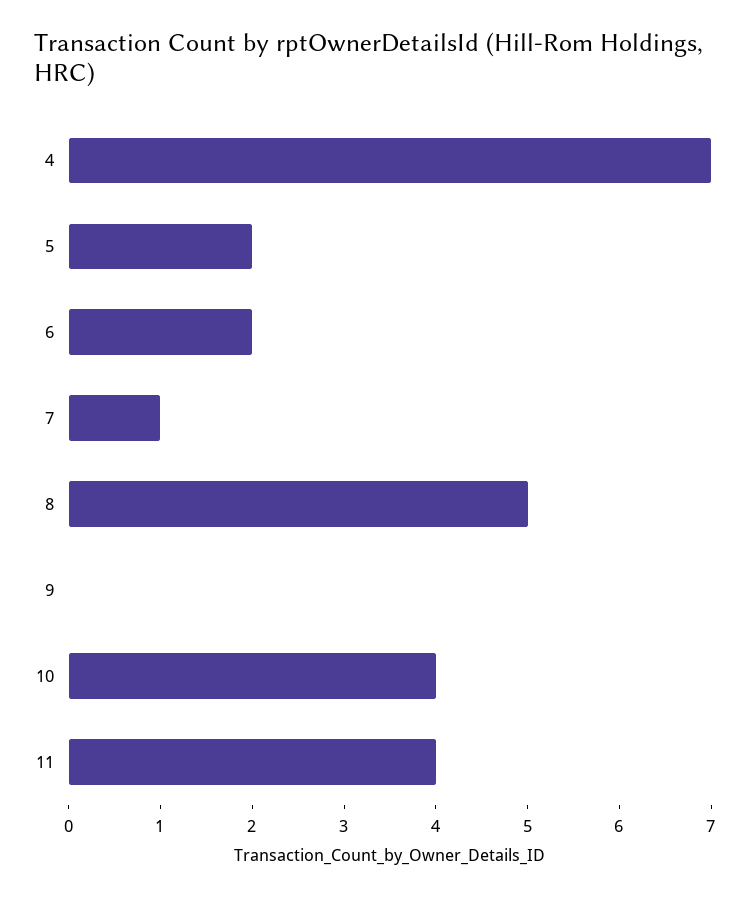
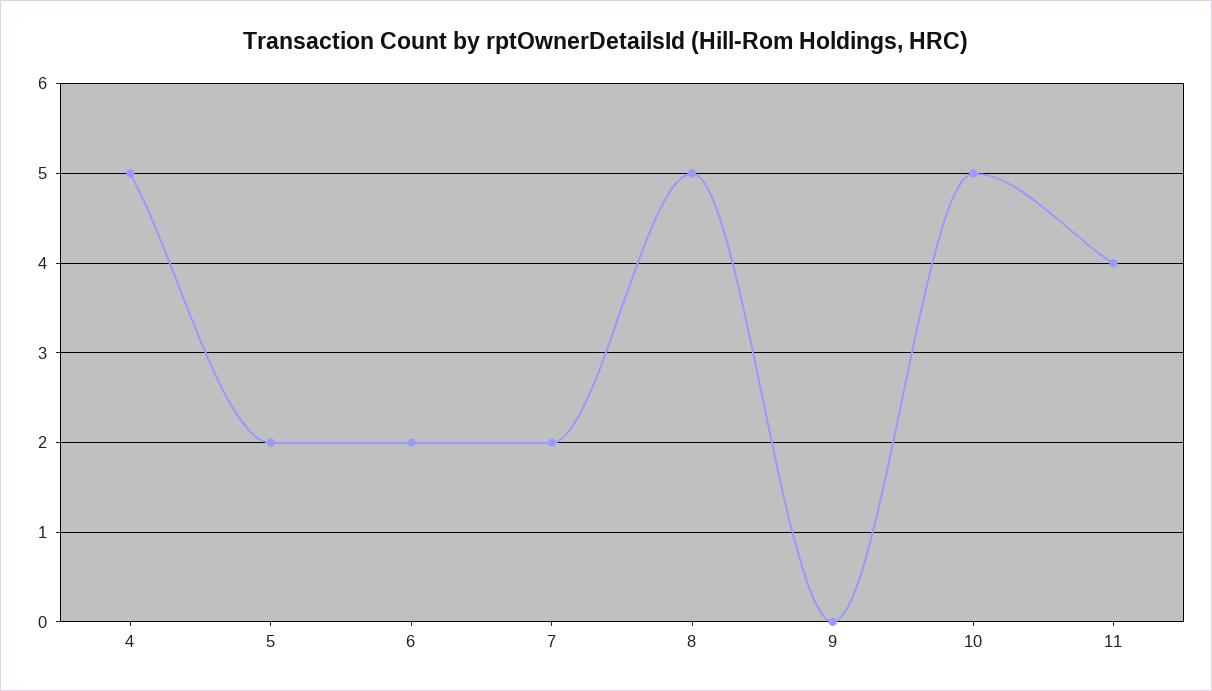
4: 7 -> 5
7: 1 -> 2
10: 4 -> 5

